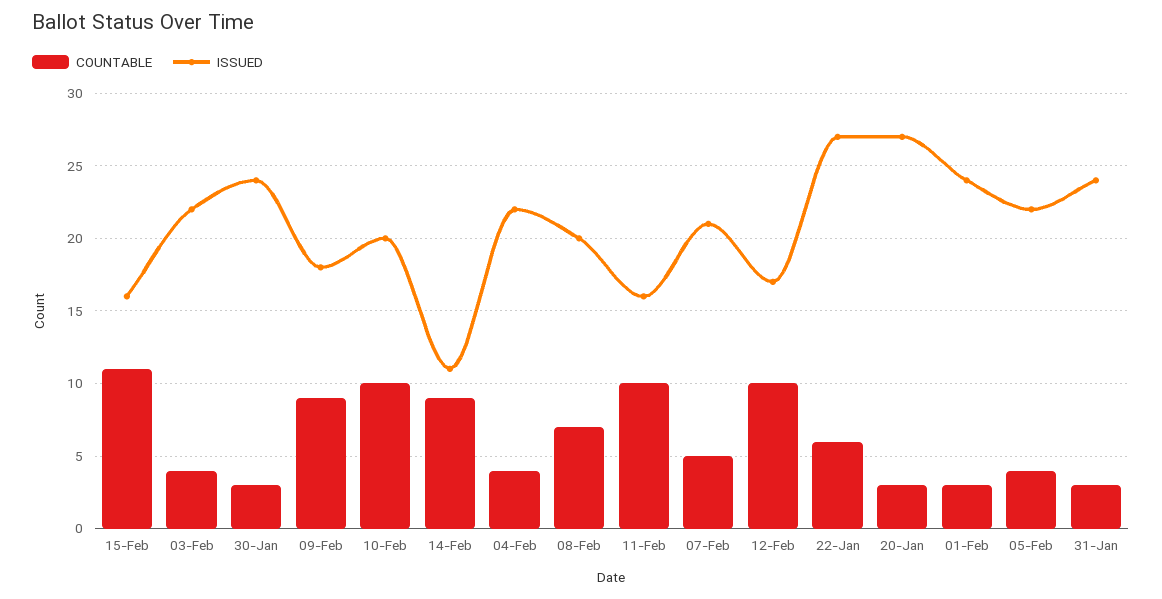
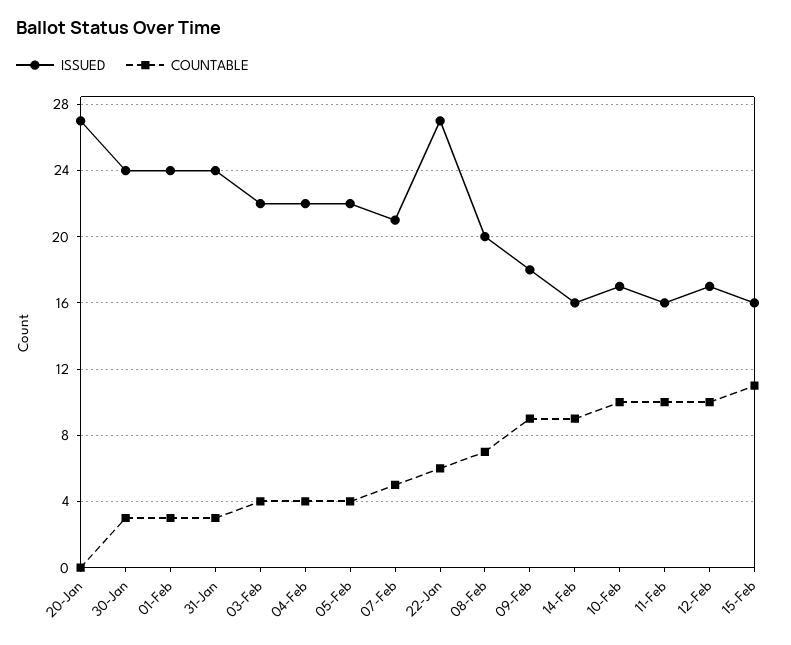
ISSUED, 10-Feb: 20 -> 17
ISSUED, 14-Feb: 11 -> 16
COUNTABLE, 20-Jan: 3 -> 0

